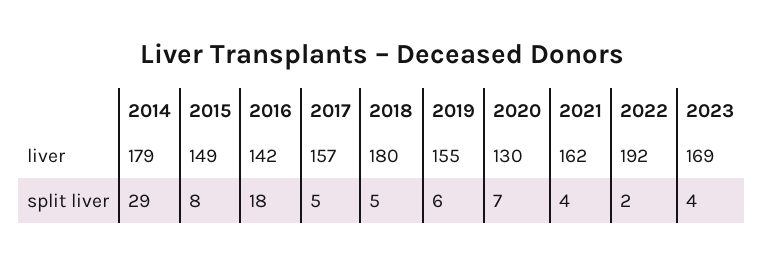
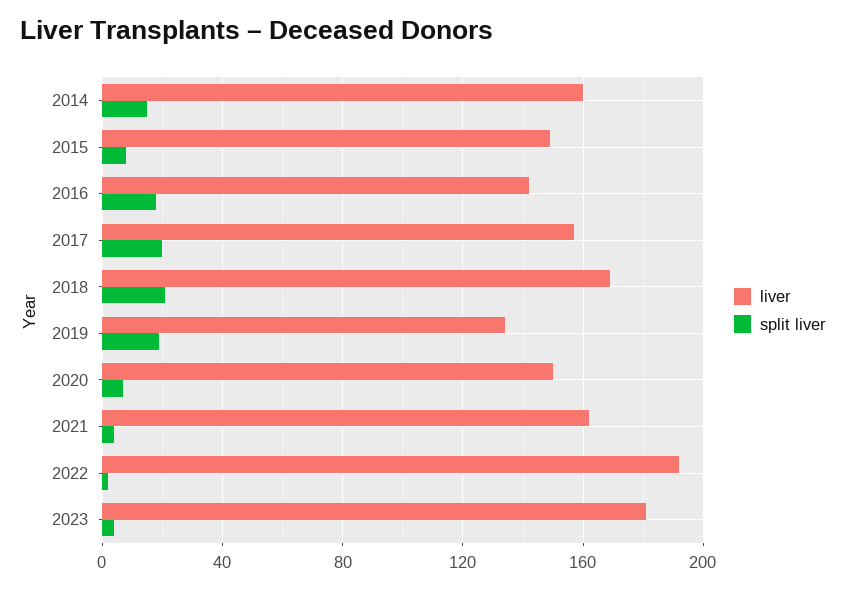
liver, 2014: 179 -> 160
liver, 2018: 180 -> 170
liver, 2019: 155 -> 135
liver, 2020: 130 -> 150
liver, 2023: 169 -> 180
split liver, 2014: 29 -> 15
split liver, 2017: 5 -> 20
split liver, 2018: 5 -> 20
split liver, 2019: 6 -> 20

